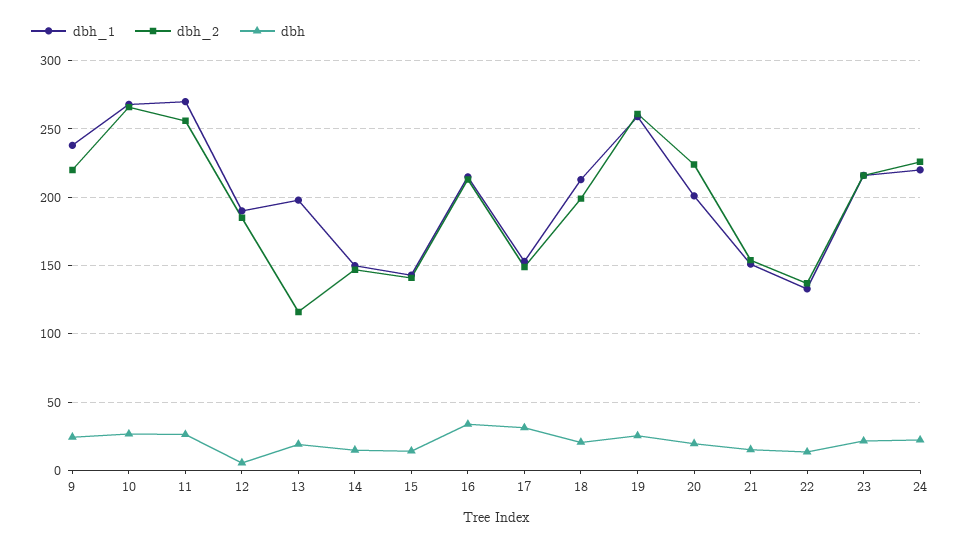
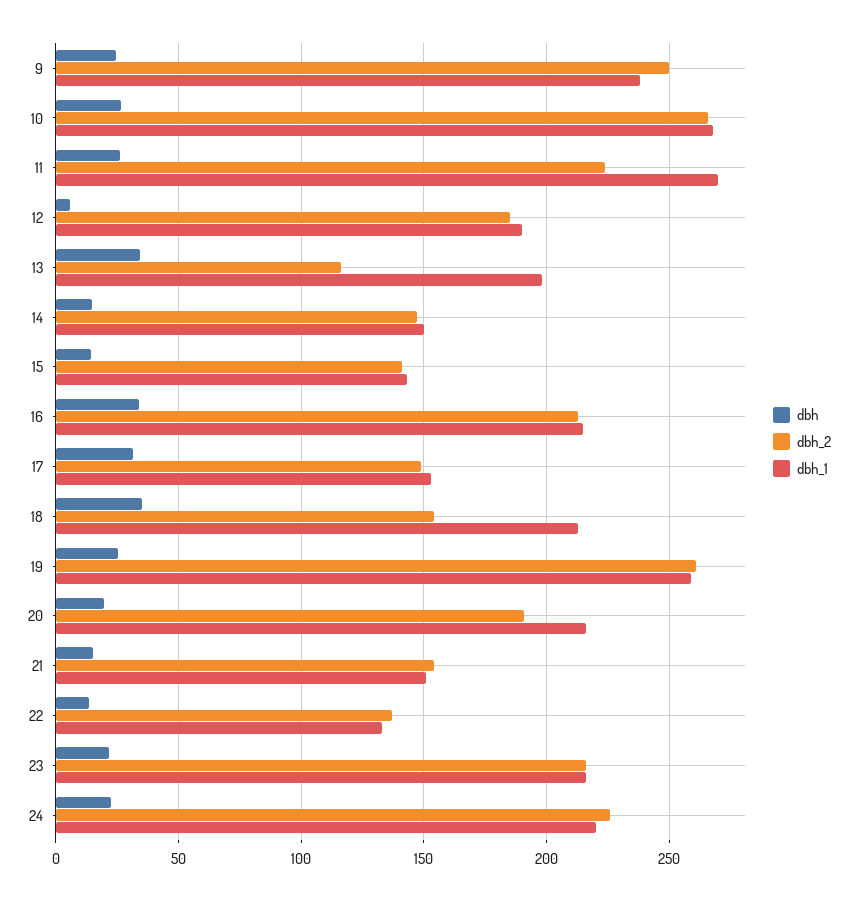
dbh_2, 9: 220 -> 250
dbh_2, 11: 255 -> 225
dbh, 13: 20 -> 35
dbh_2, 18: 200 -> 155
dbh, 18: 20 -> 35
dbh_1, 20: 200 -> 215
dbh_2, 20: 225 -> 190

